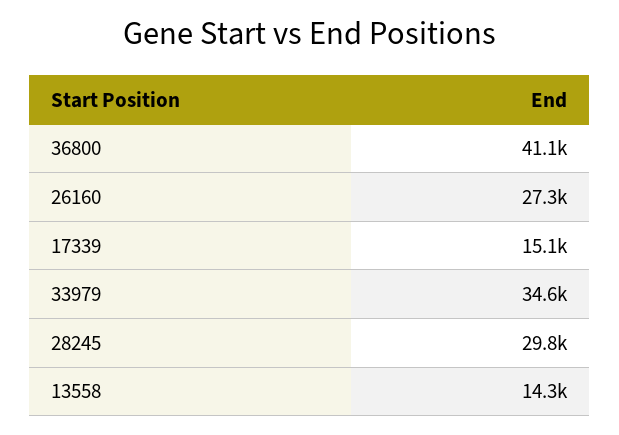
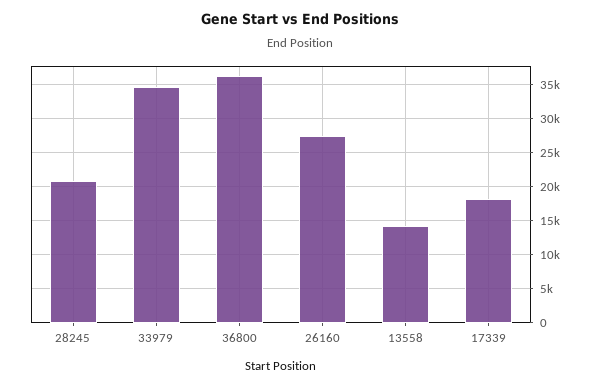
36800: 41100 -> 36000
17339: 15100 -> 18000
28245: 29800 -> 21000

